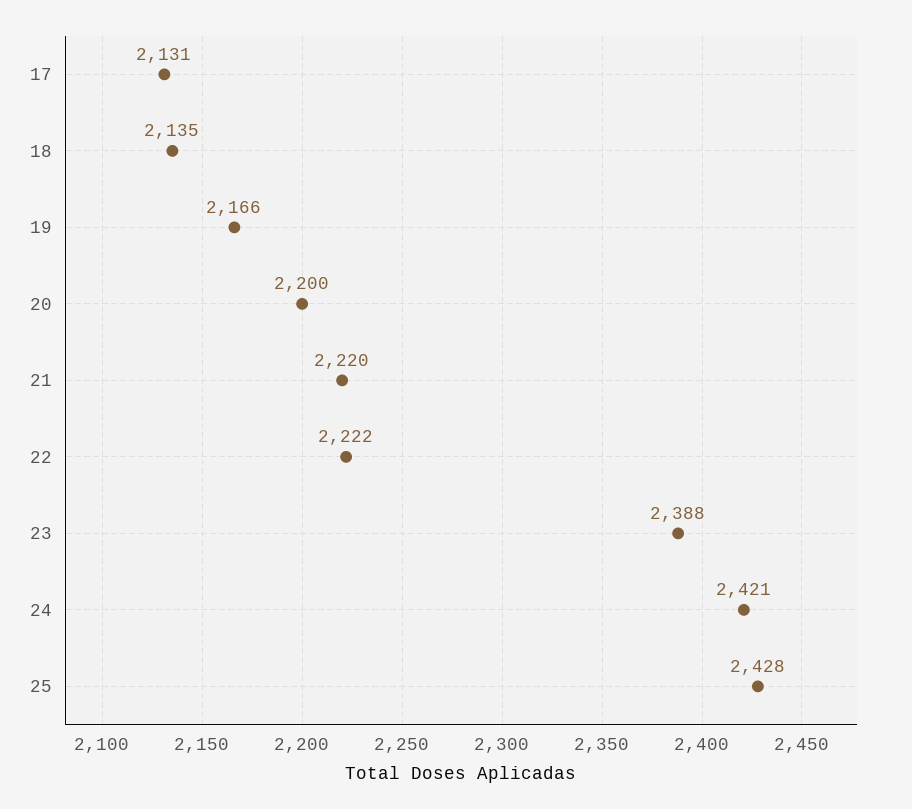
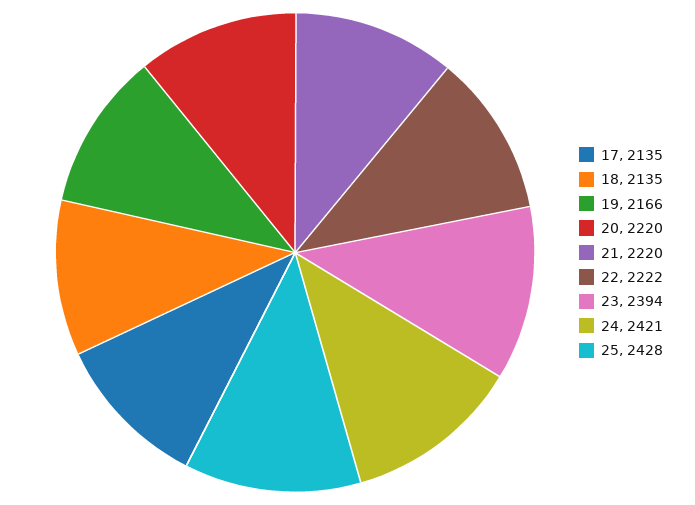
17: 2131 -> 2135
20: 2200 -> 2220
23: 2388 -> 2394

